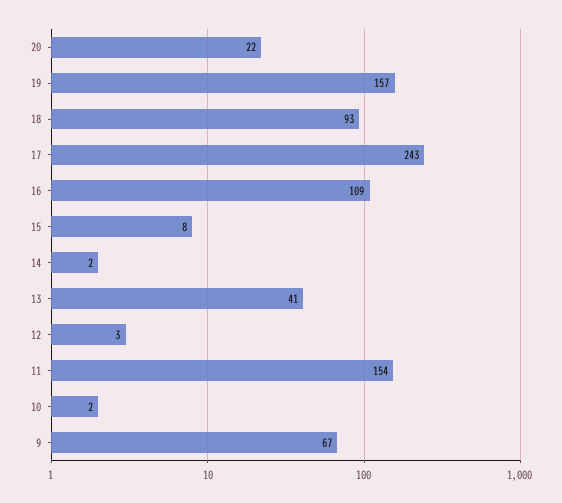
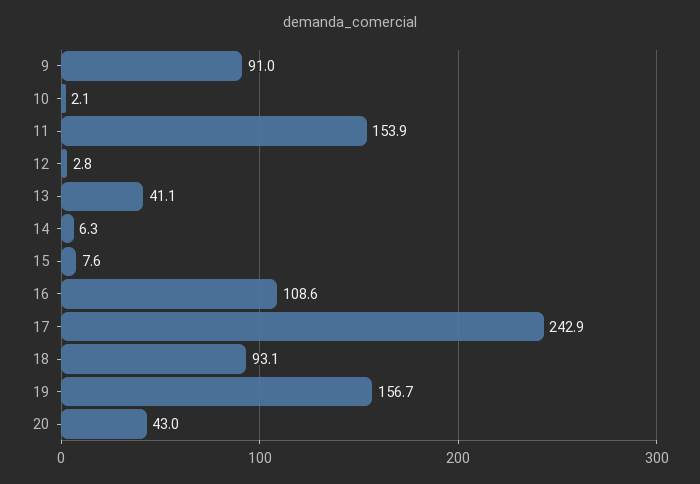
20: 22 -> 43
14: 2 -> 6.3
9: 67 -> 91

